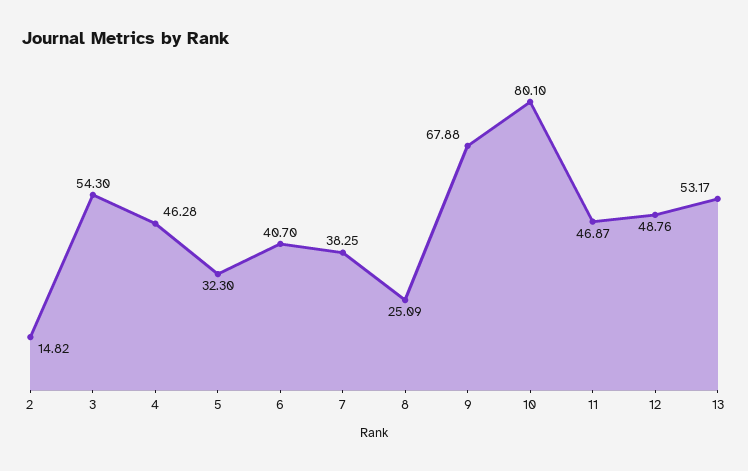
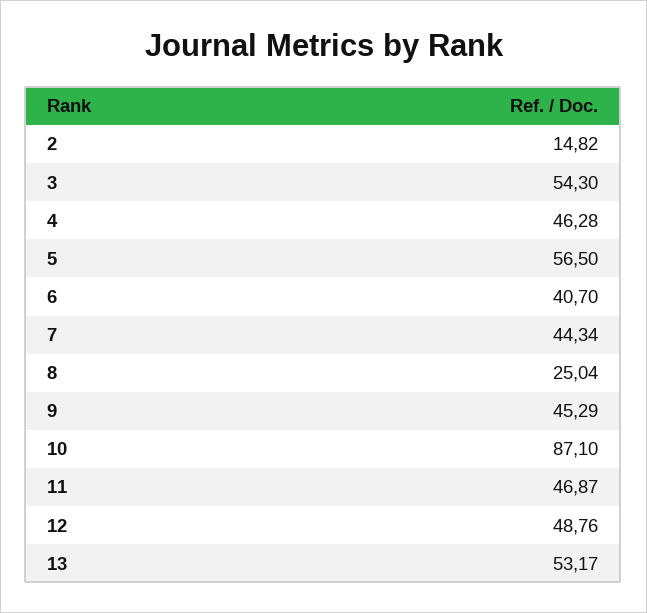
5: 32.3 -> 56.5
7: 38.25 -> 44.34
8: 25.09 -> 25.04
9: 67.88 -> 45.29
10: 80.1 -> 87.1

